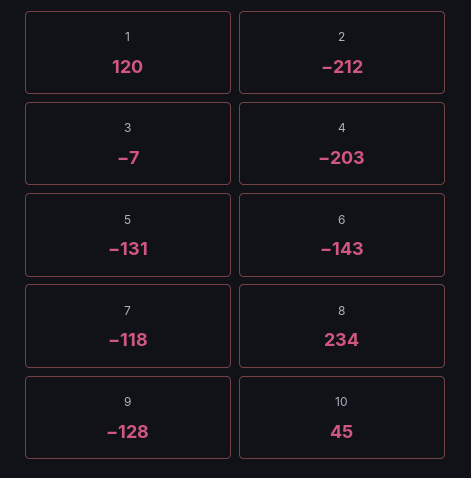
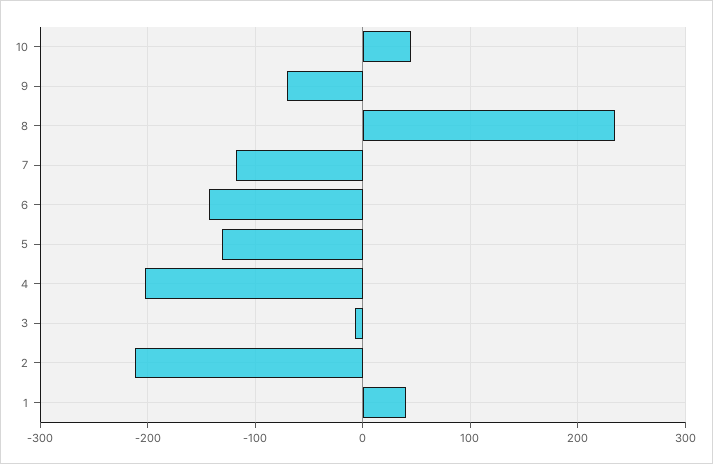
1: 120 -> 40
9: -128 -> -70

